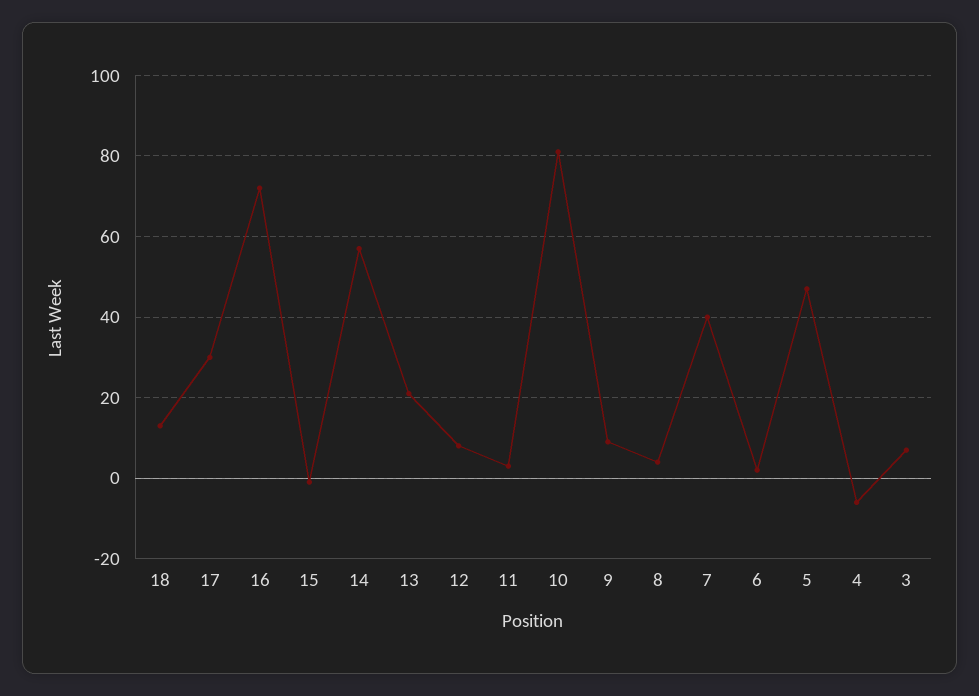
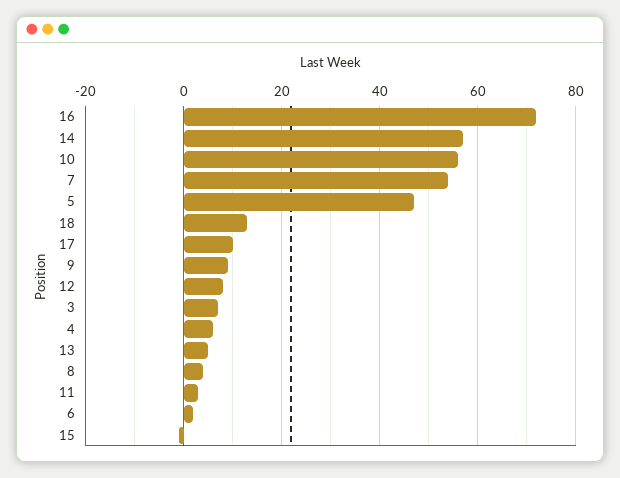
17: 30 -> 10
13: 20 -> 5
10: 80 -> 55
7: 40 -> 55
4: -5 -> 5

